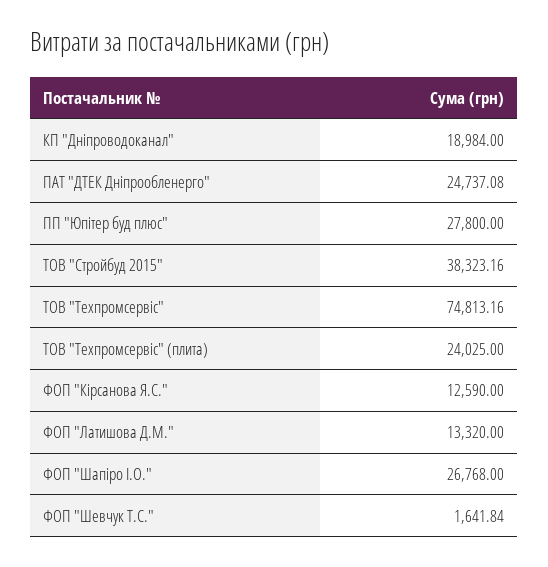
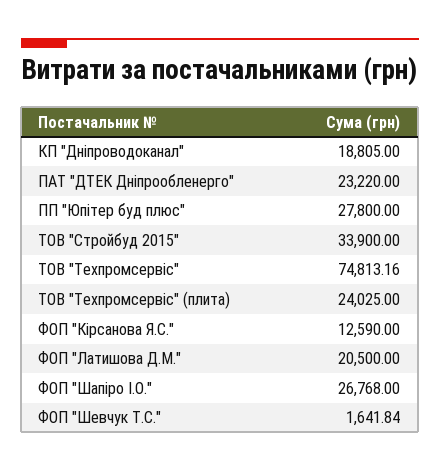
КП "Дніпроводоканал": 18984 -> 18805
ПАТ "ДТЕК Дніпрообленерго": 24737.08 -> 23220
ТОВ "Стройбуд 2015": 38323.16 -> 33900
ФОП "Латишова Д.М.": 13320 -> 20500

